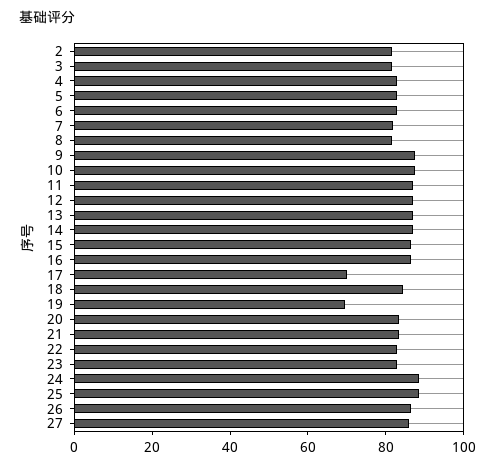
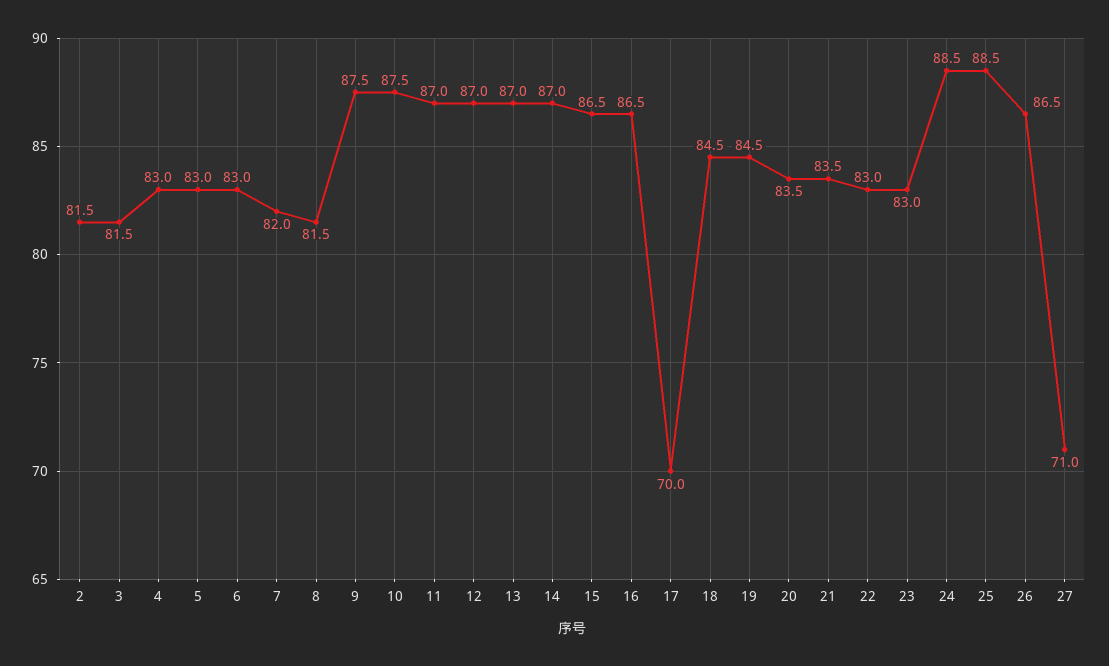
19: 70 -> 84.5
27: 85 -> 71

